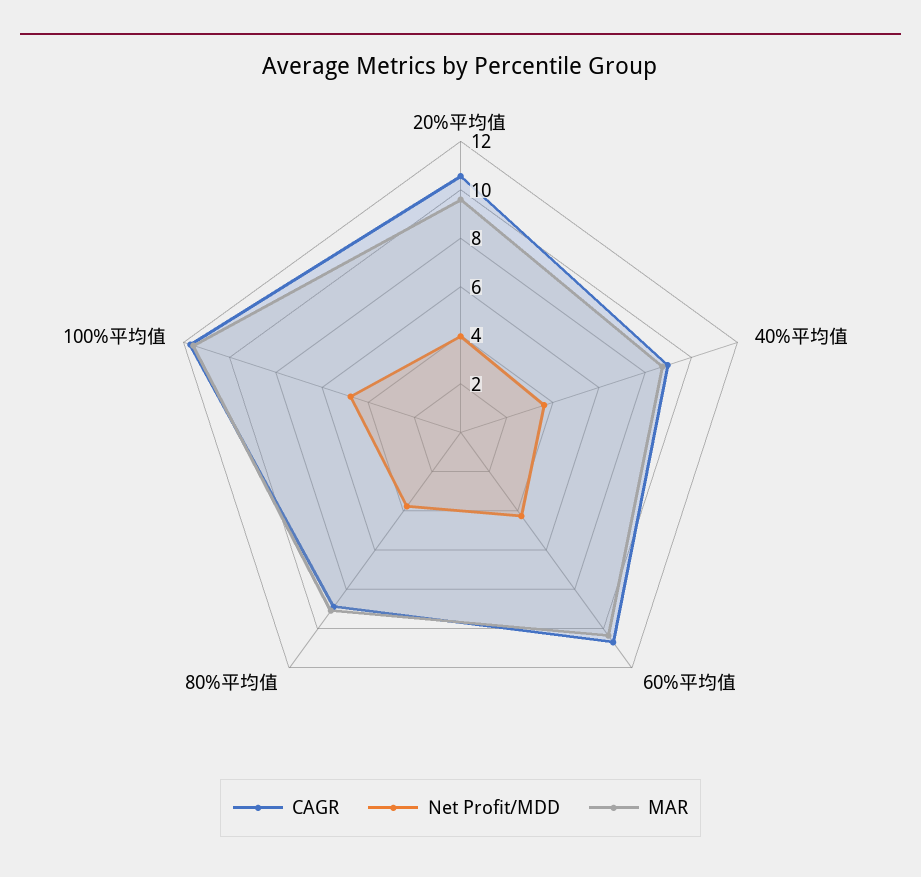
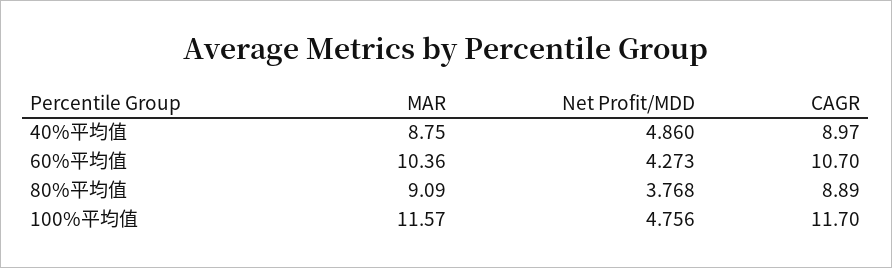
CAGR, 20%平均值: 10.5 -> none
Net Profit/MDD, 20%平均值: 4 -> none
MAR, 20%平均值: 9.5 -> none
Net Profit/MDD, 40%平均值: 3.5 -> 4.86

